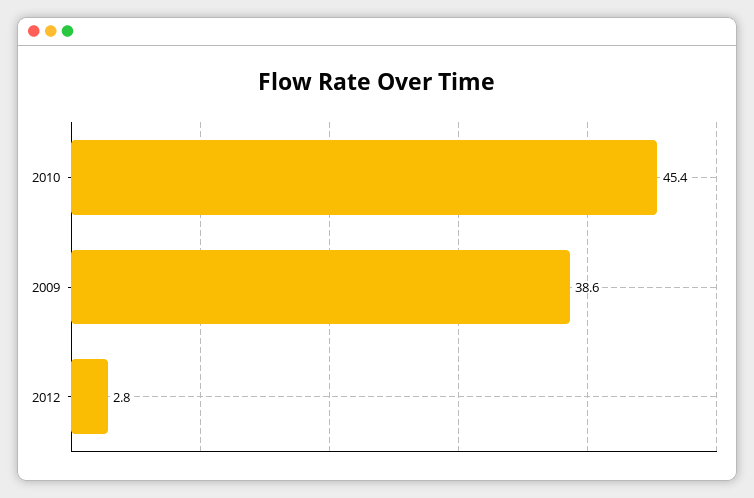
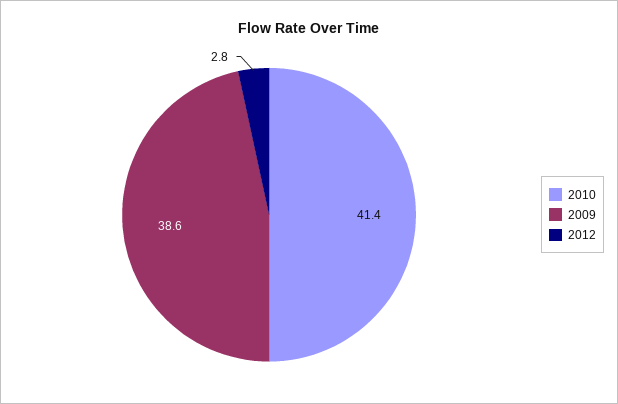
2010: 45.4 -> 41.4

